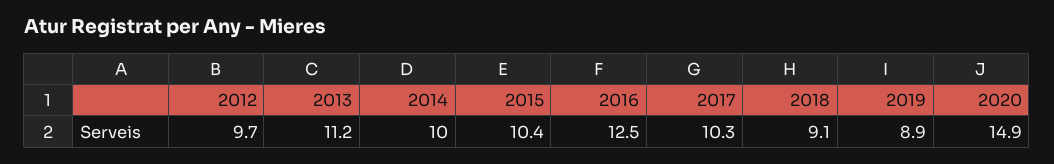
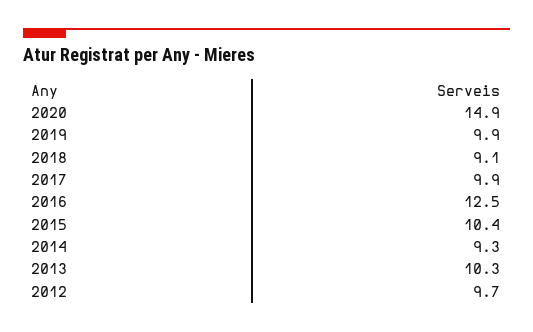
2013: 11.2 -> 10.3
2014: 10 -> 9.3
2017: 10.3 -> 9.9
2019: 8.9 -> 9.9

